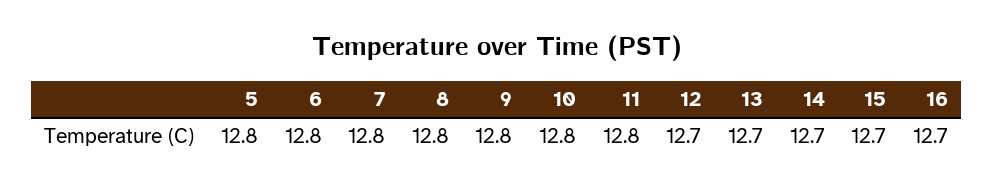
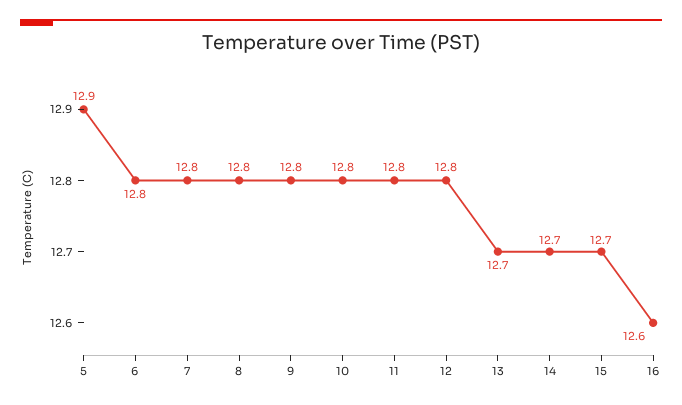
5: 12.8 -> 12.9
12: 12.7 -> 12.8
16: 12.7 -> 12.6

